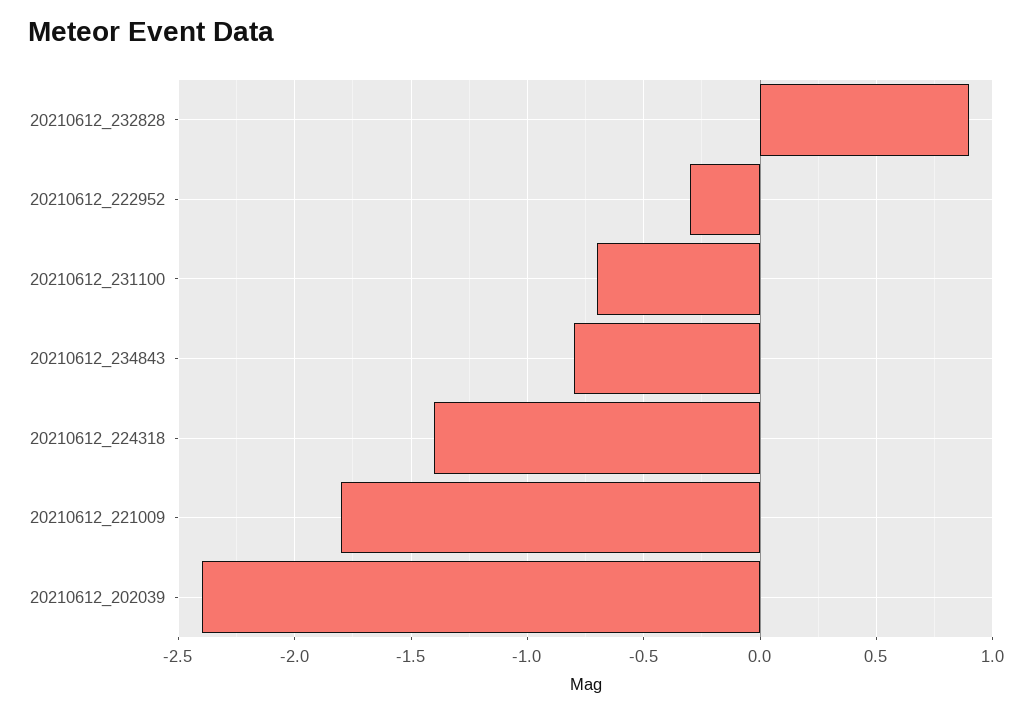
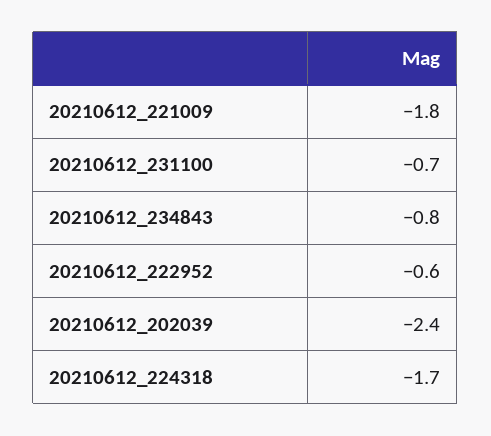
20210612_232828: 0.9 -> none
20210612_222952: -0.3 -> -0.6
20210612_224318: -1.4 -> -1.7

